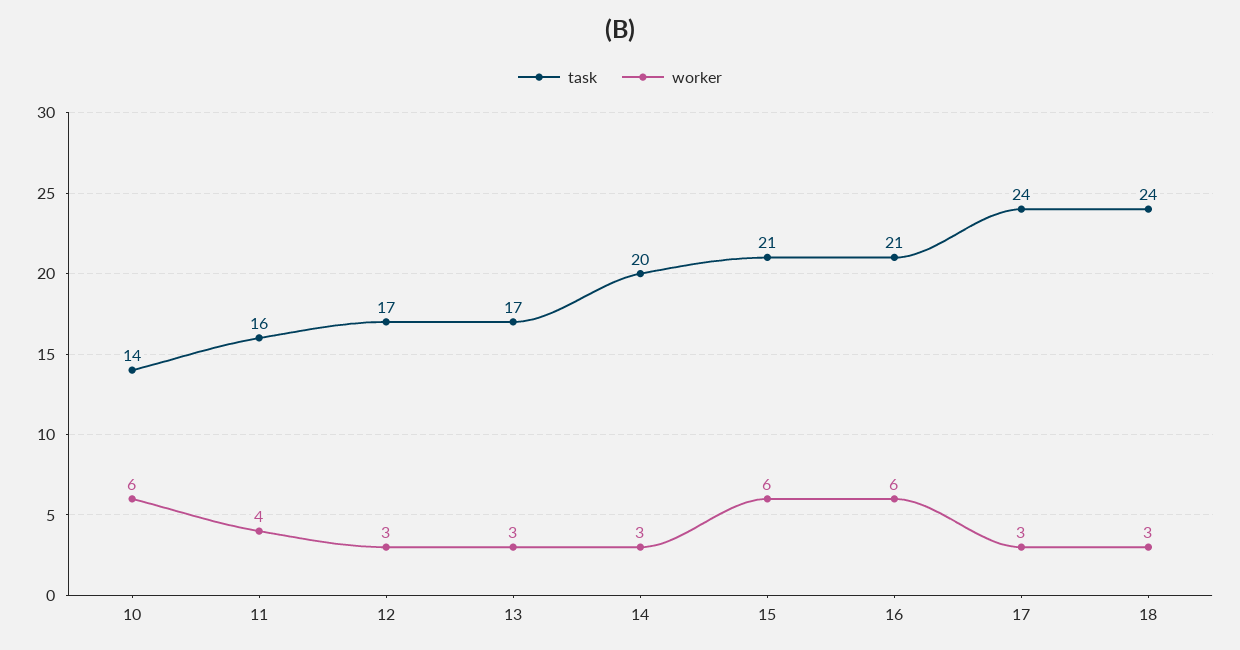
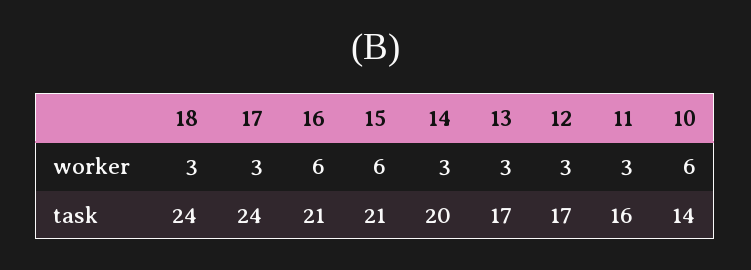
worker, 11: 4 -> 3

